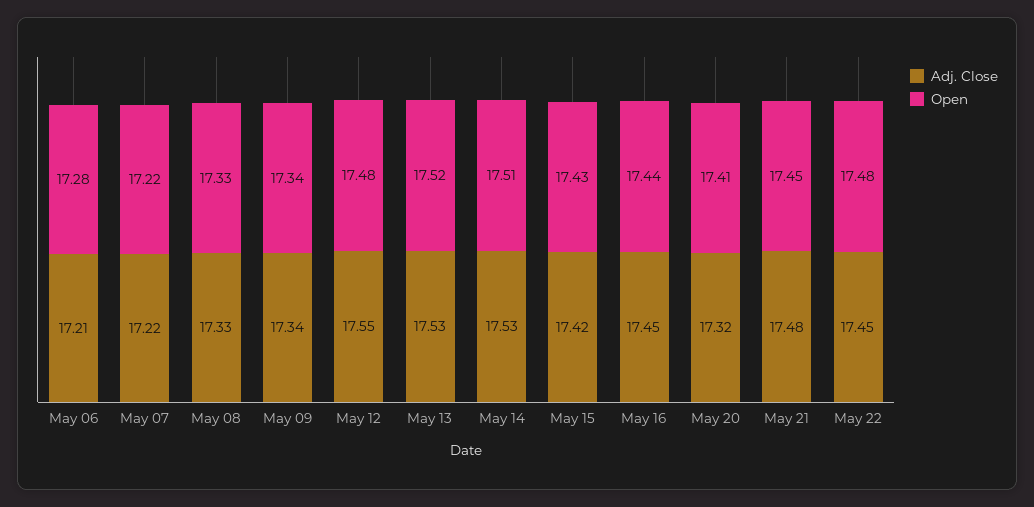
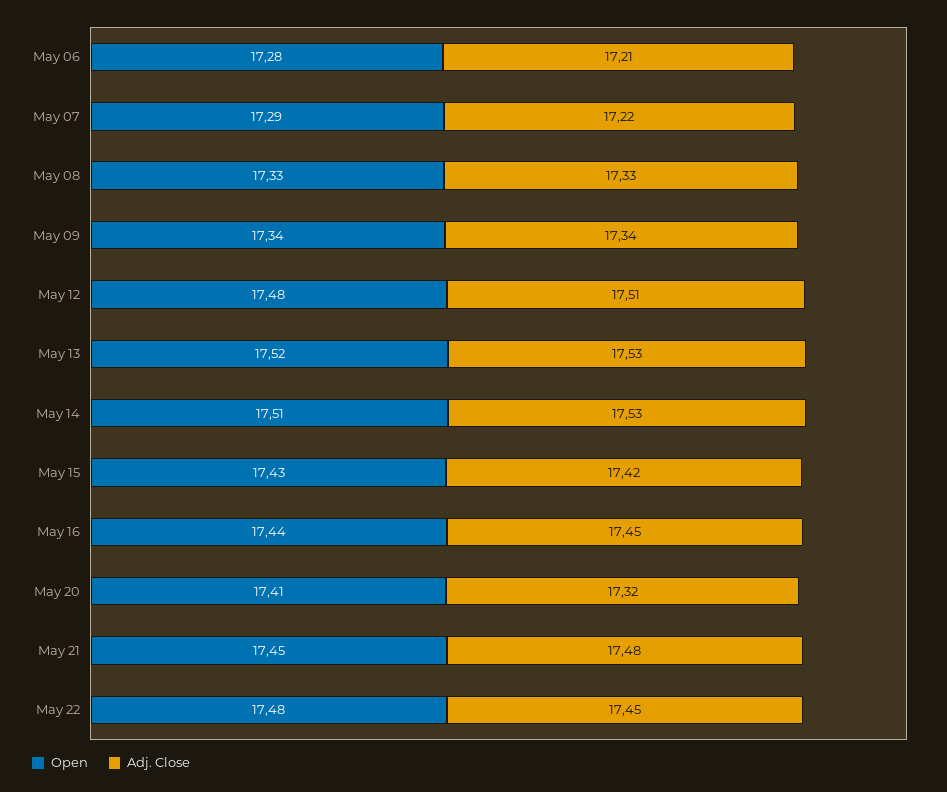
Open, May 07: 17.22 -> 17.29
Adj. Close, May 12: 17.55 -> 17.51

